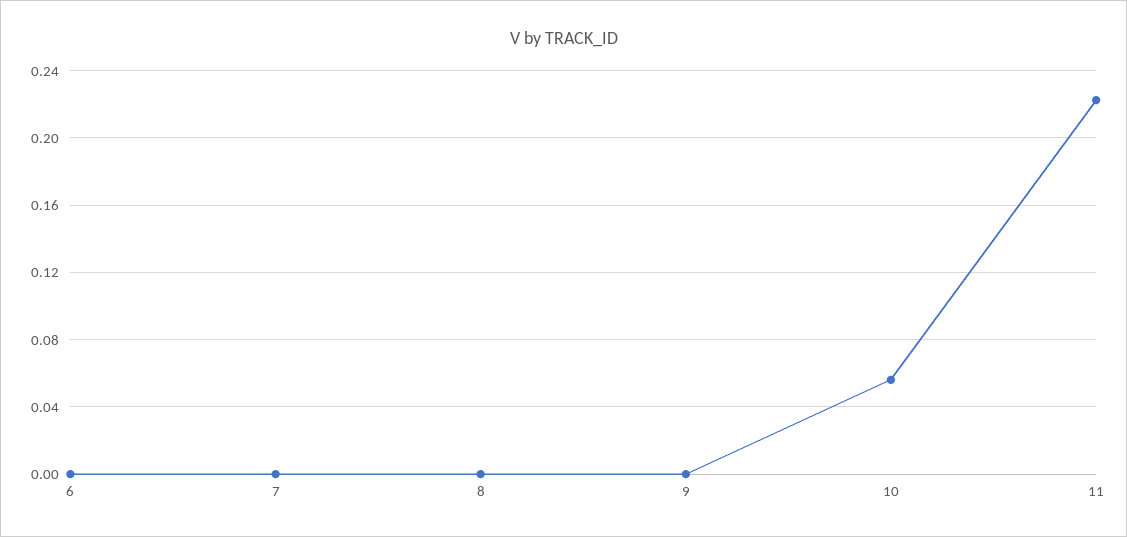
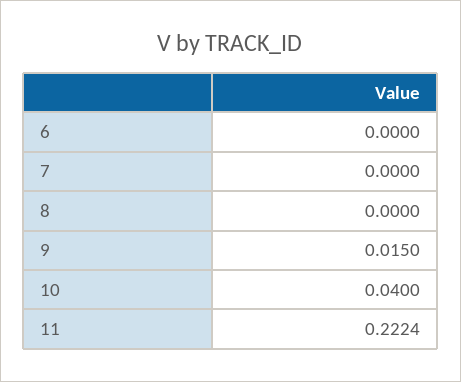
9: 0 -> 0.015
10: 0.055 -> 0.04

